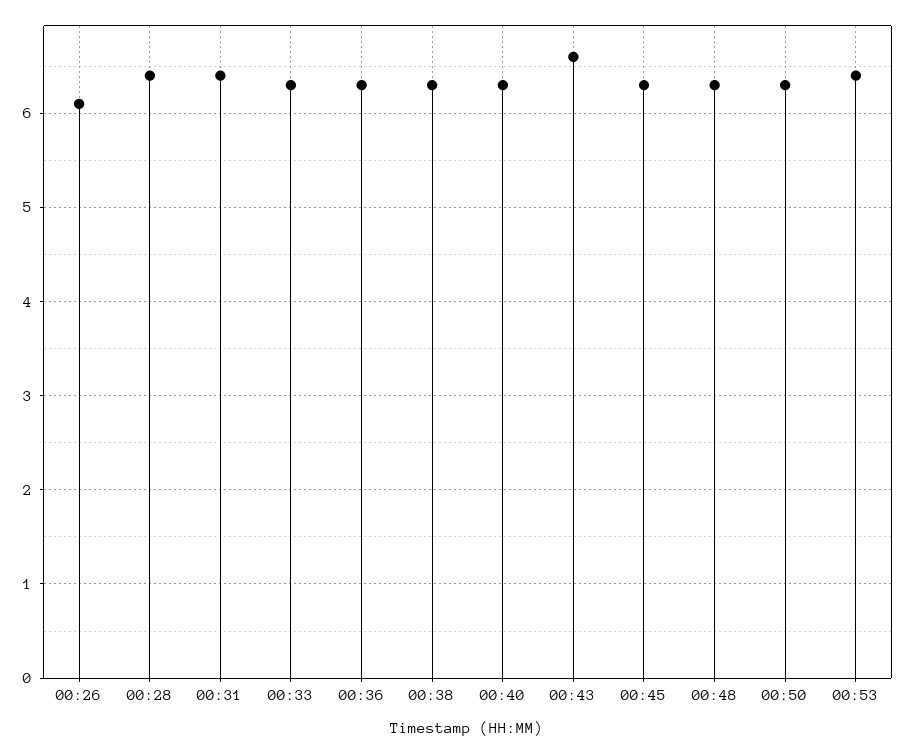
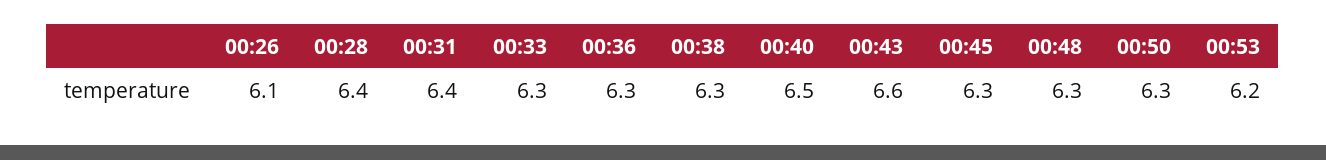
00:40: 6.3 -> 6.5
00:53: 6.4 -> 6.2

